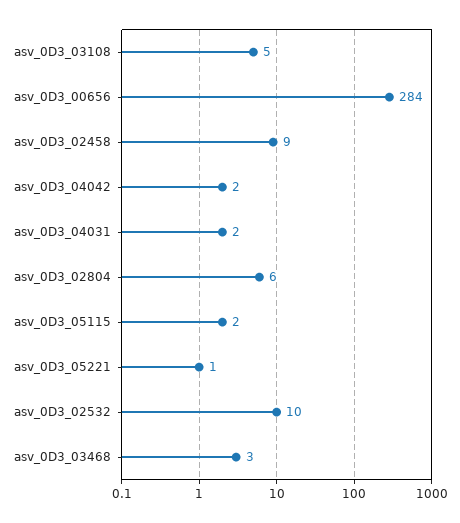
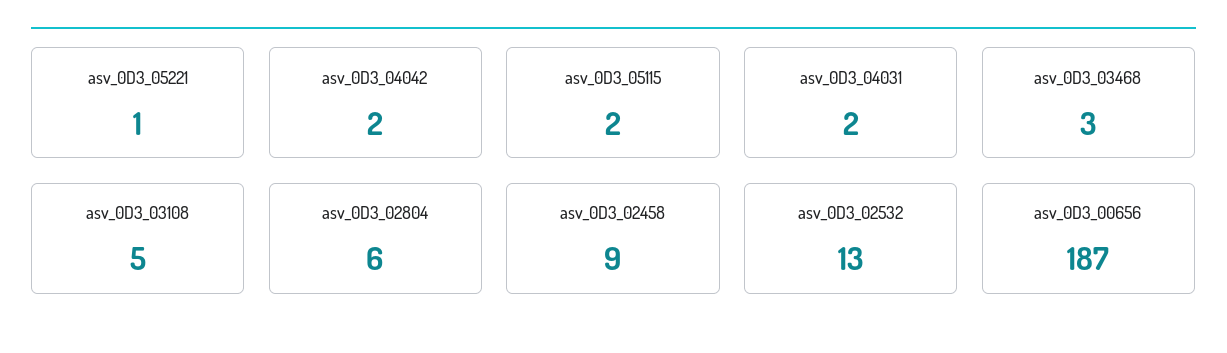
asv_0D3_00656: 284 -> 187
asv_0D3_02532: 10 -> 13

